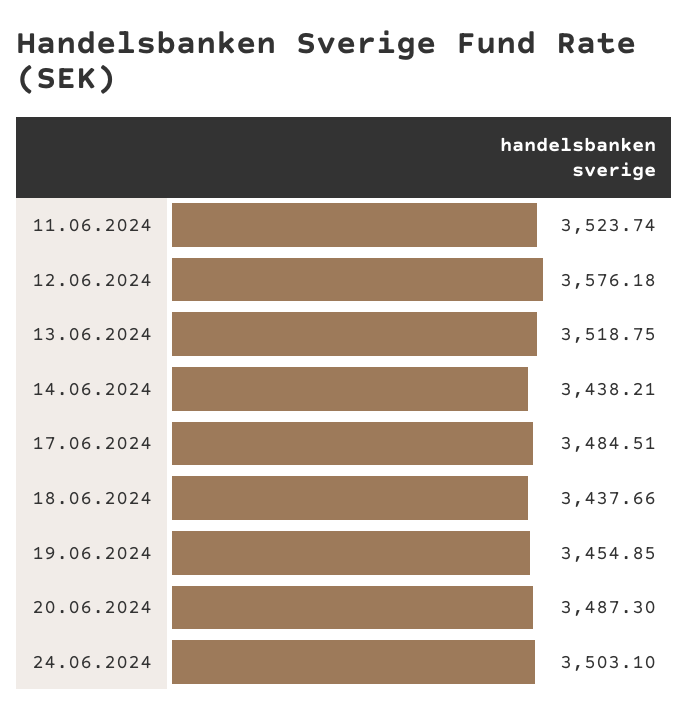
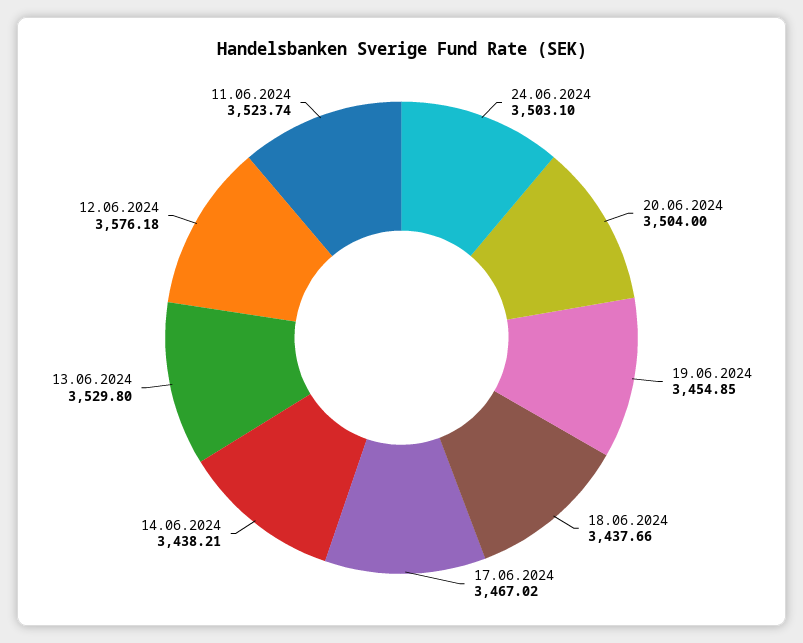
13.06.2024: 3518.75 -> 3529.8
17.06.2024: 3484.51 -> 3467.02
20.06.2024: 3487.3 -> 3504

